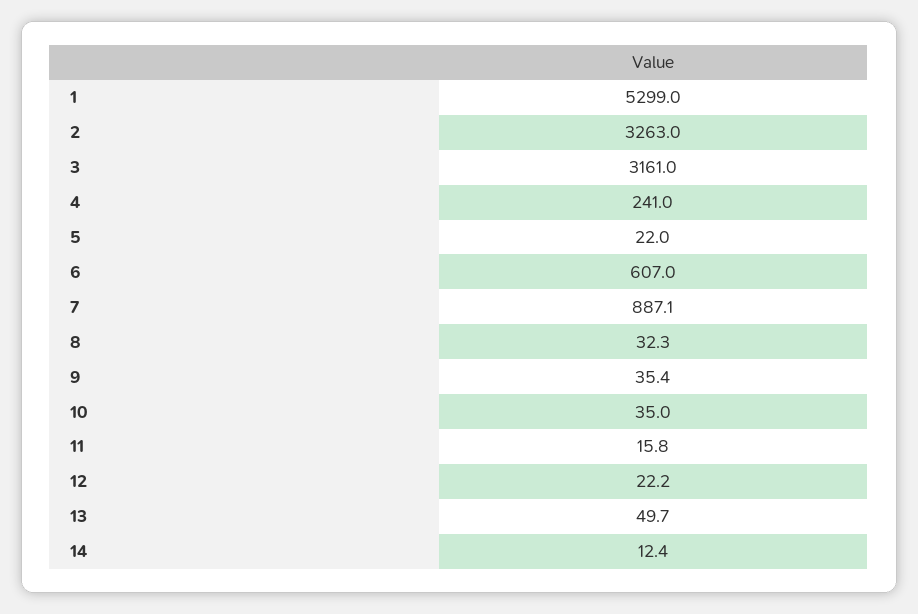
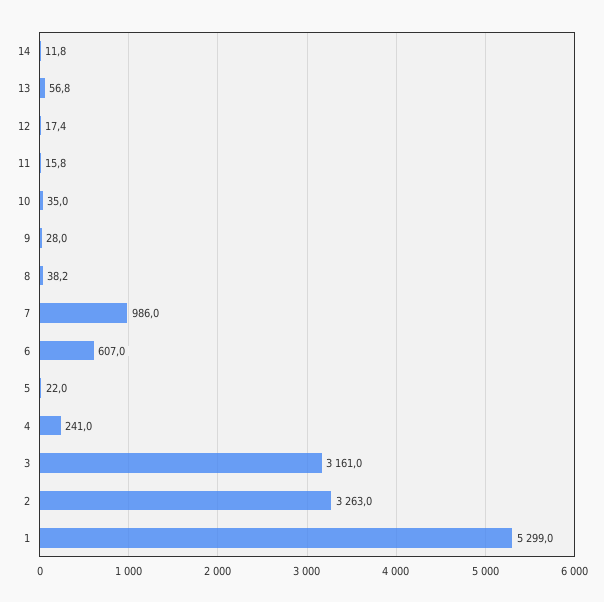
7: 887.1 -> 986
8: 32.3 -> 38.2
9: 35.4 -> 28
12: 22.2 -> 17.4
13: 49.7 -> 56.8
14: 12.4 -> 11.8

